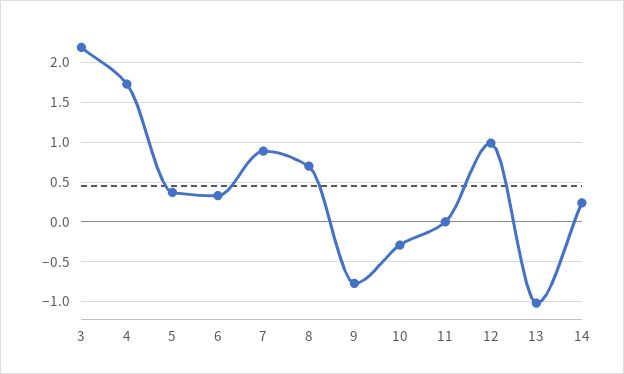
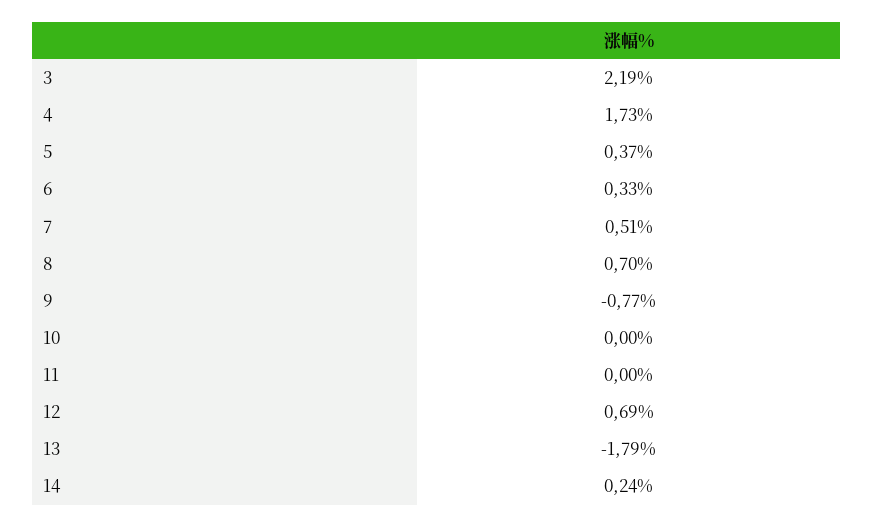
7: 0.9 -> 0.51
10: -0.3 -> 0
12: 1 -> 0.69
13: -1 -> -1.79

